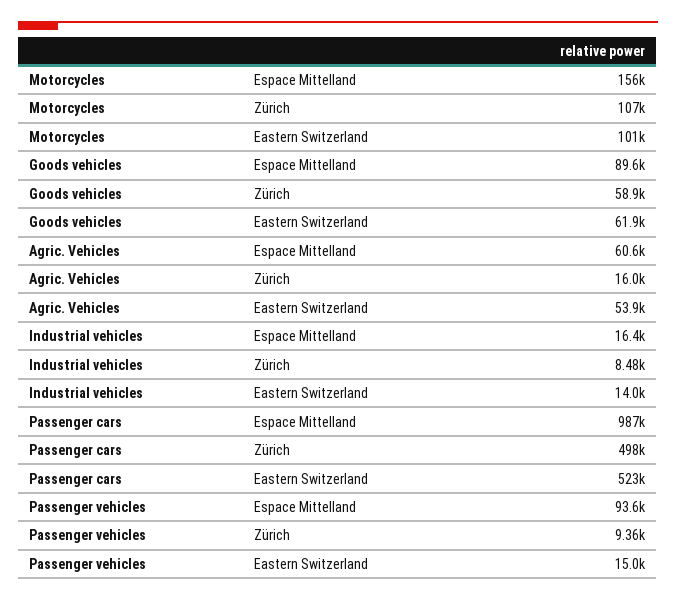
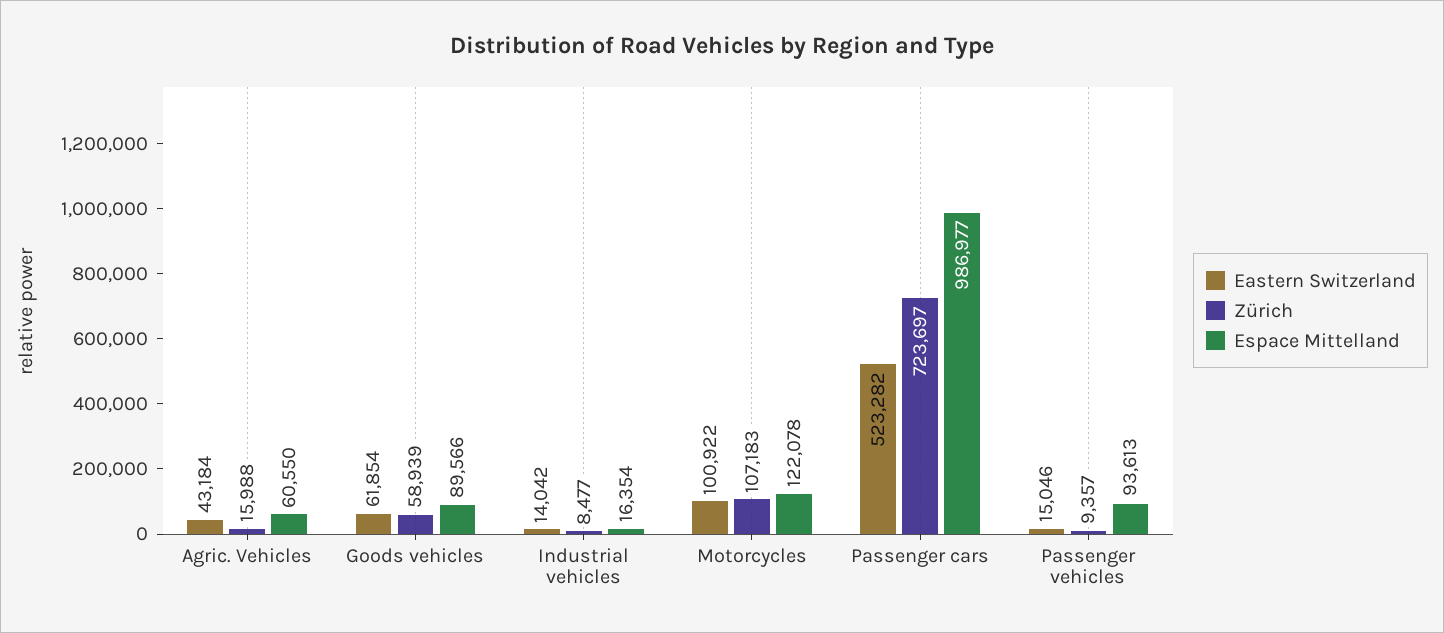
Espace Mittelland, Motorcycles: 156000 -> 122078
Eastern Switzerland, Agric. Vehicles: 53900 -> 43184
Zürich, Passenger cars: 498000 -> 723697

